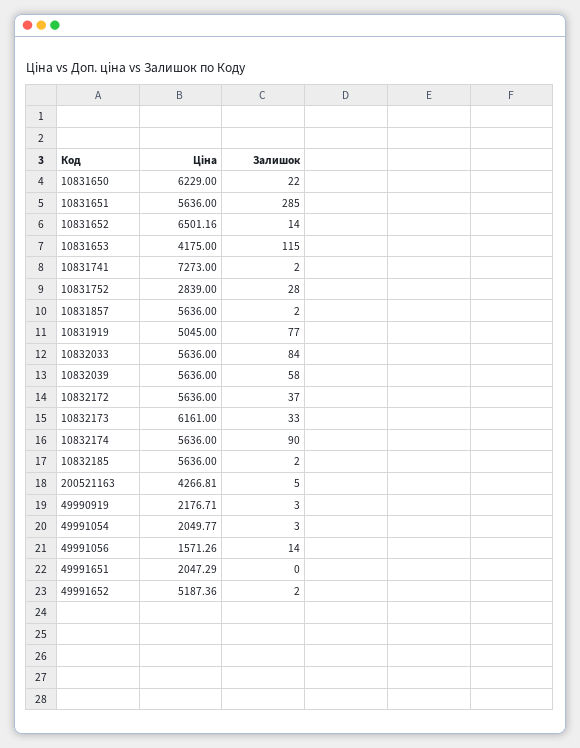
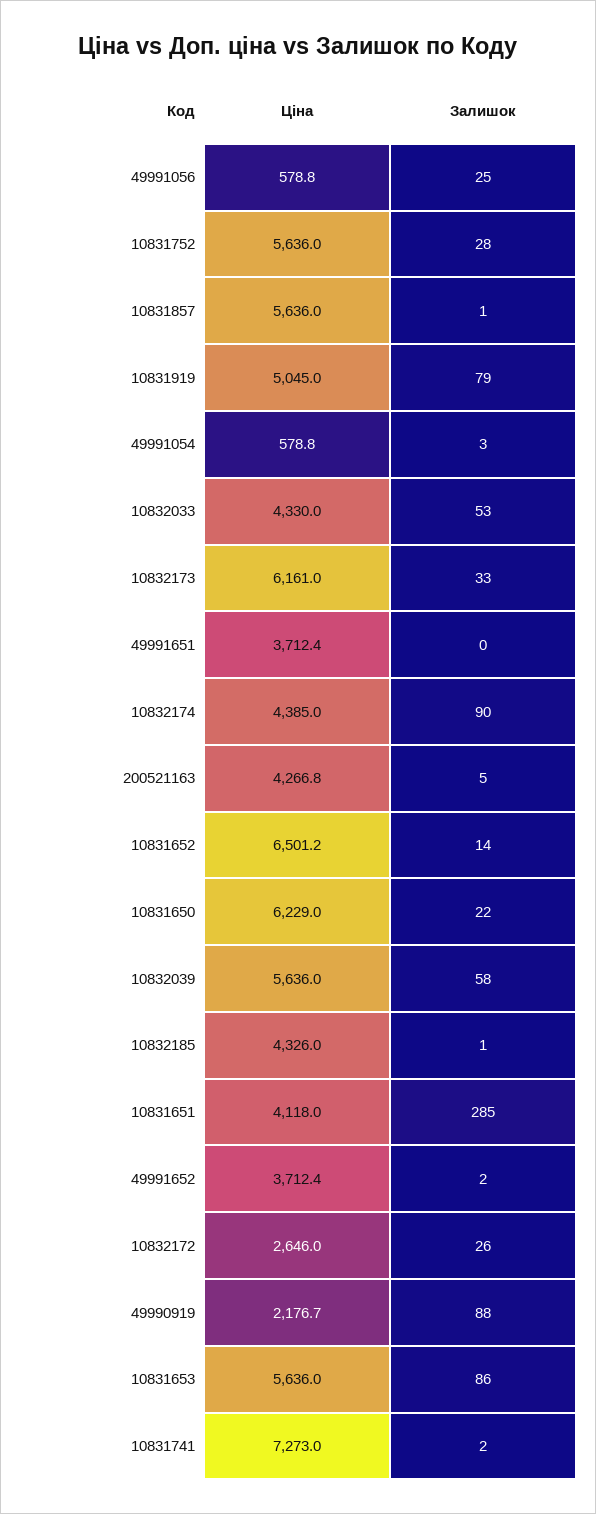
Ціна, 10831651: 5636 -> 4118
Ціна, 10831653: 4175 -> 5636
Залишок, 10831653: 115 -> 86
Ціна, 10831752: 2839 -> 5636
Залишок, 10831857: 2 -> 1
Залишок, 10831919: 77 -> 79
Ціна, 10832033: 5636 -> 4330
Залишок, 10832033: 84 -> 53
Ціна, 10832172: 5636 -> 2646
Залишок, 10832172: 37 -> 26
Ціна, 10832174: 5636 -> 4385
Ціна, 10832185: 5636 -> 4326
Залишок, 10832185: 2 -> 1
Залишок, 49990919: 3 -> 88
Ціна, 49991054: 2049.77 -> 578.8
Ціна, 49991056: 1571.26 -> 578.8
Залишок, 49991056: 14 -> 25
Ціна, 49991651: 2047.29 -> 3712.4
Ціна, 49991652: 5187.36 -> 3712.4

